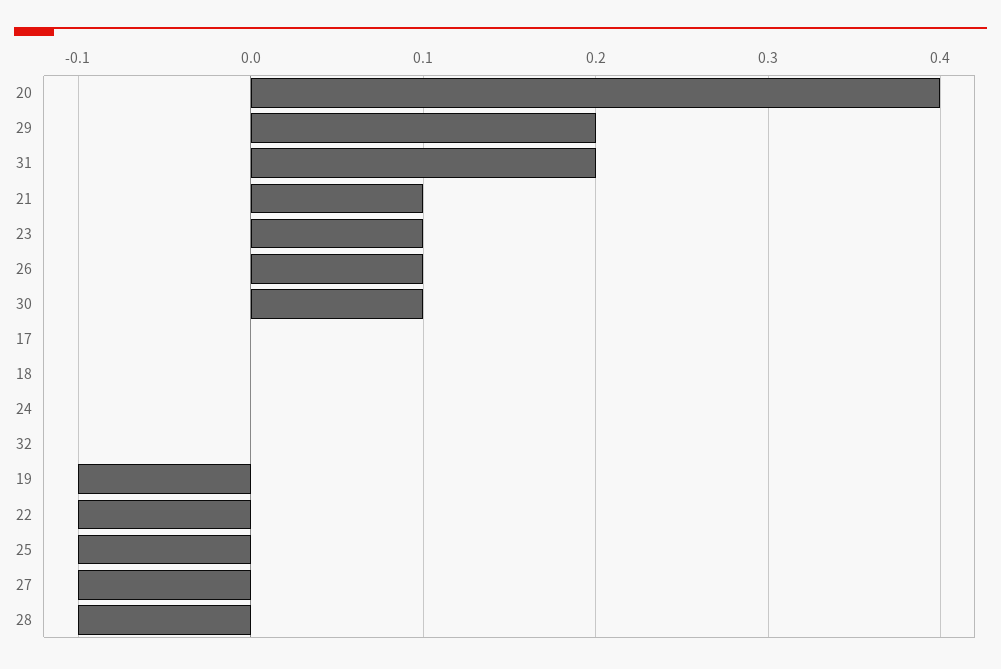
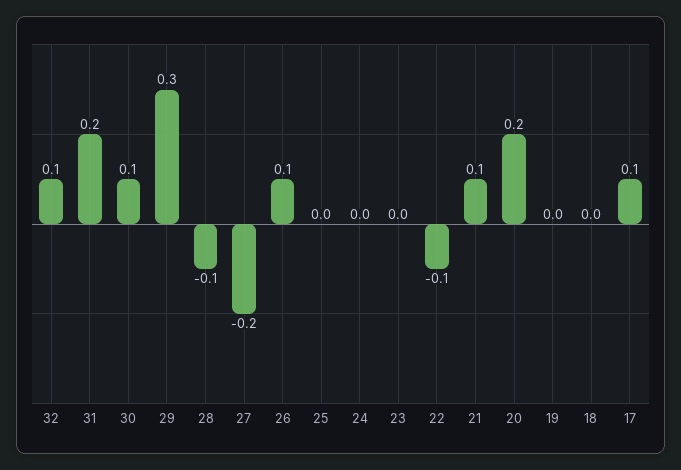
20: 0.4 -> 0.2
29: 0.2 -> 0.3
23: 0.1 -> 0
17: 0 -> 0.1
32: 0 -> 0.1
19: -0.1 -> 0
25: -0.1 -> 0
27: -0.1 -> -0.2

